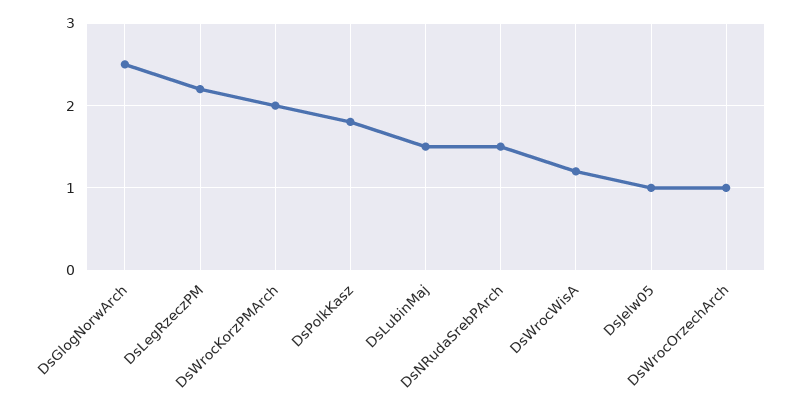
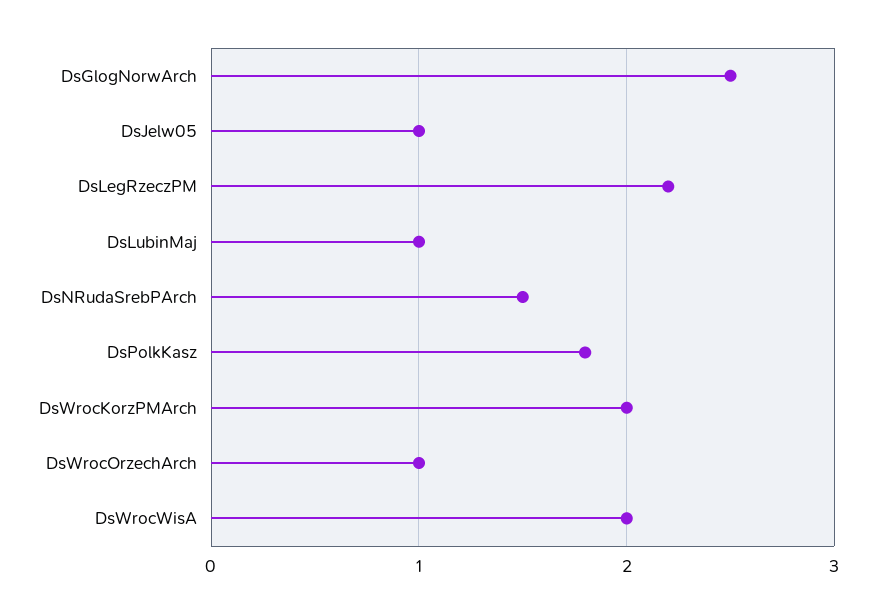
DsLubinMaj: 1.5 -> 1
DsWrocWisA: 1.2 -> 2

